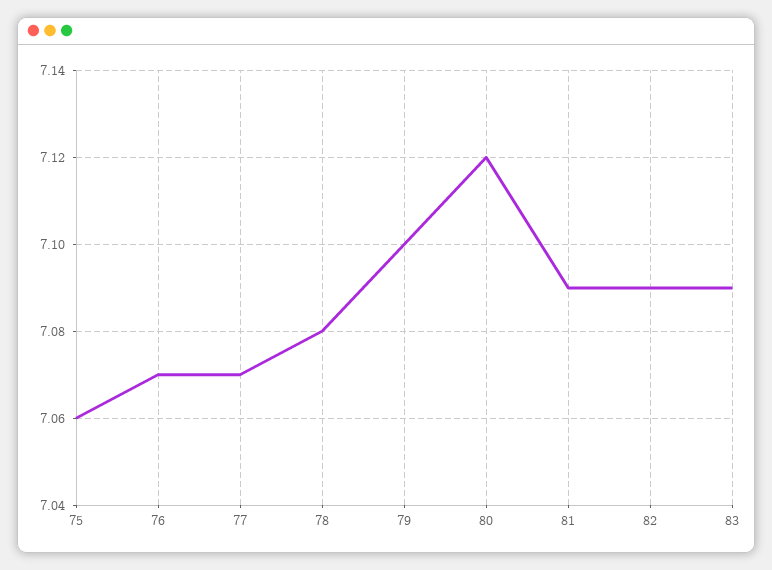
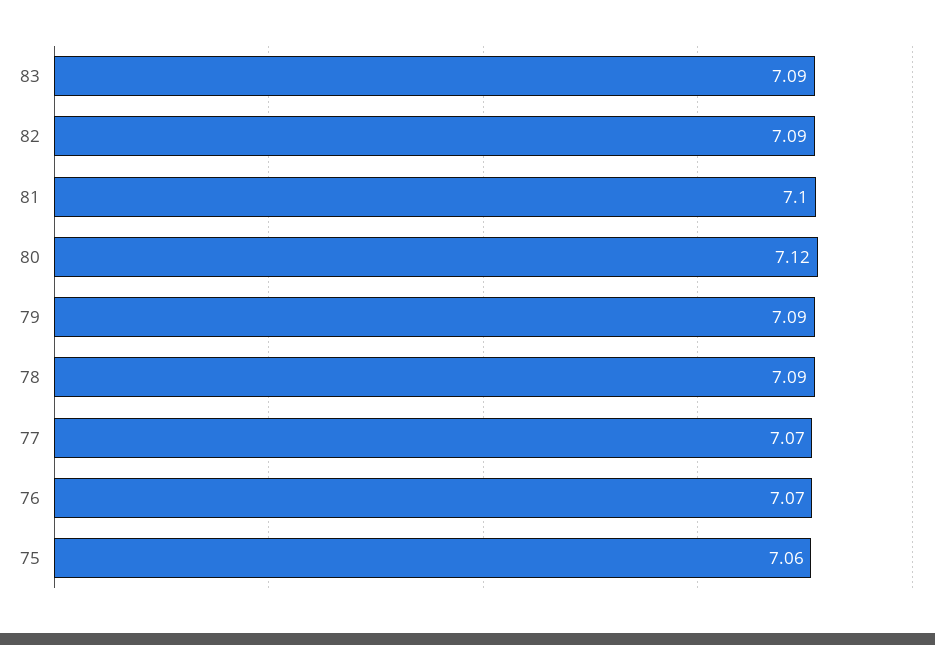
78: 7.08 -> 7.09
79: 7.1 -> 7.09
81: 7.09 -> 7.1

